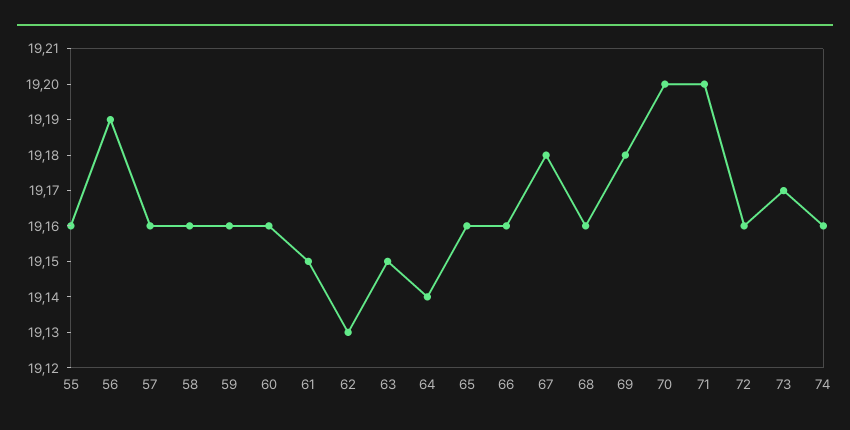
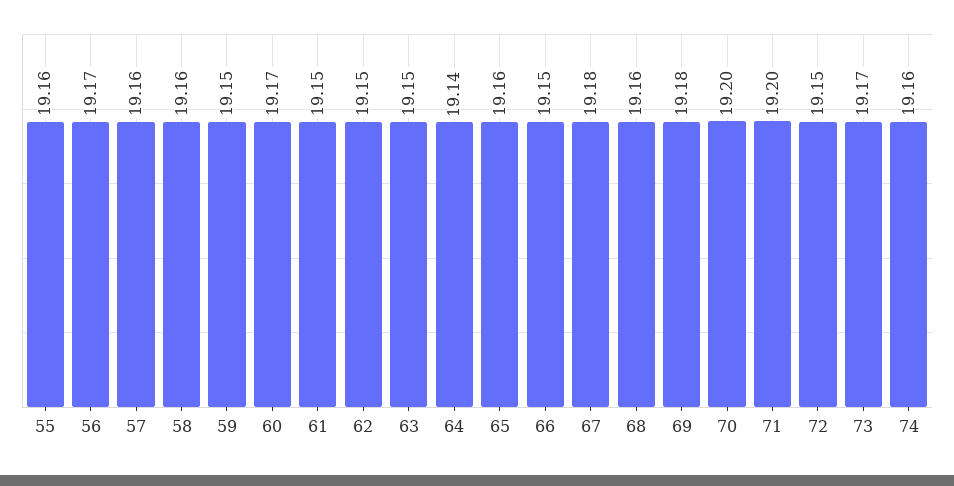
56: 19.19 -> 19.17
59: 19.16 -> 19.15
60: 19.16 -> 19.17
62: 19.13 -> 19.15
66: 19.16 -> 19.15
72: 19.16 -> 19.15

